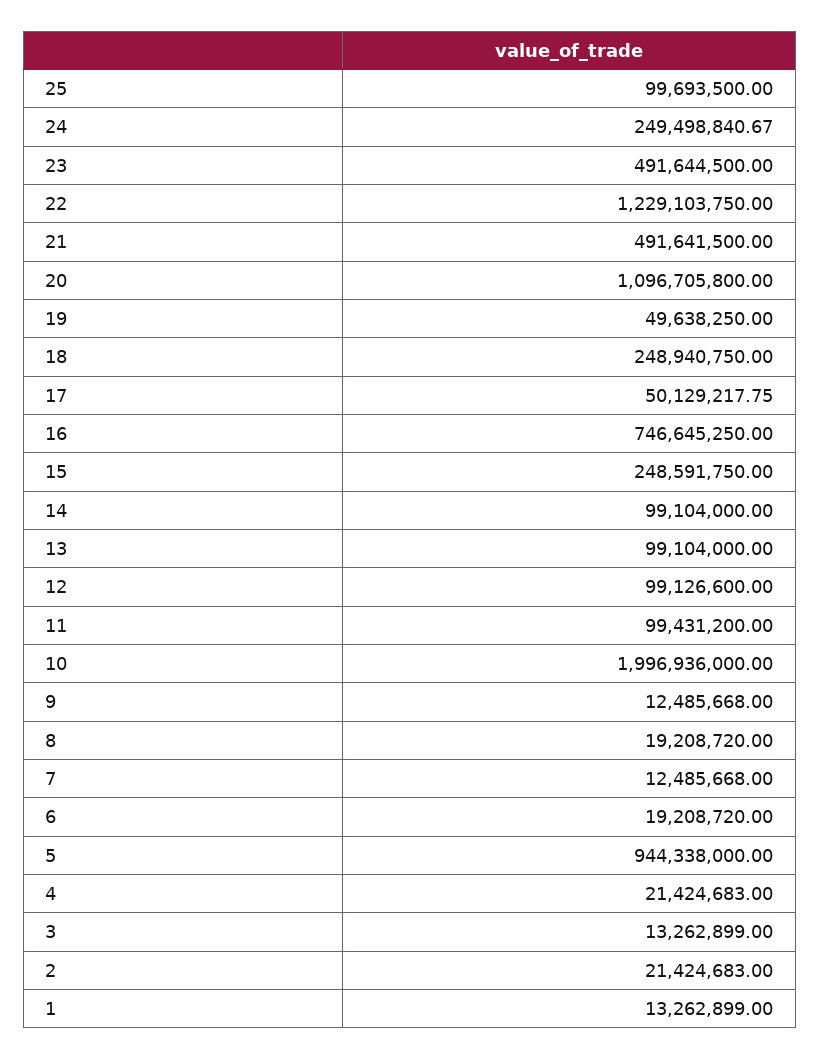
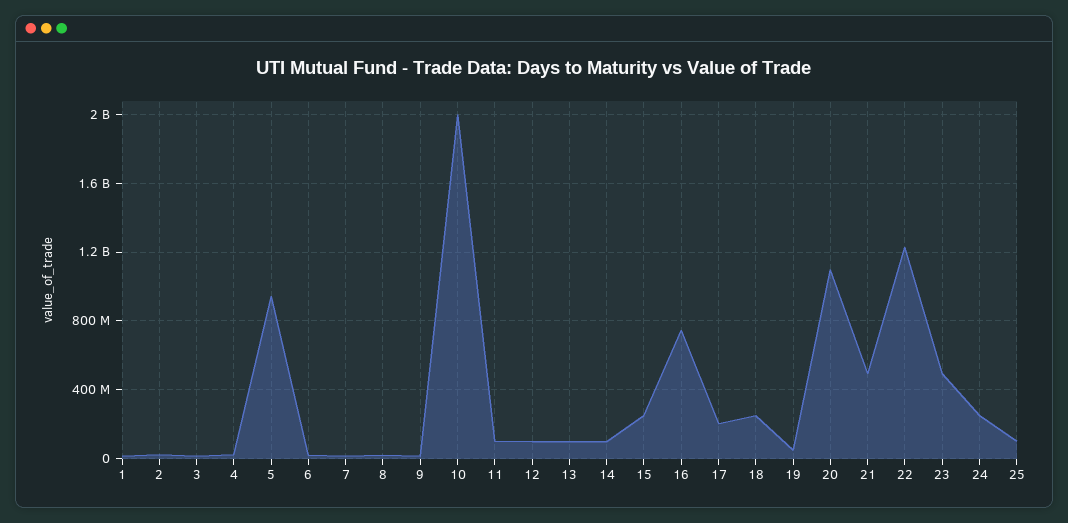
17: 50129217.75 -> 200000000

